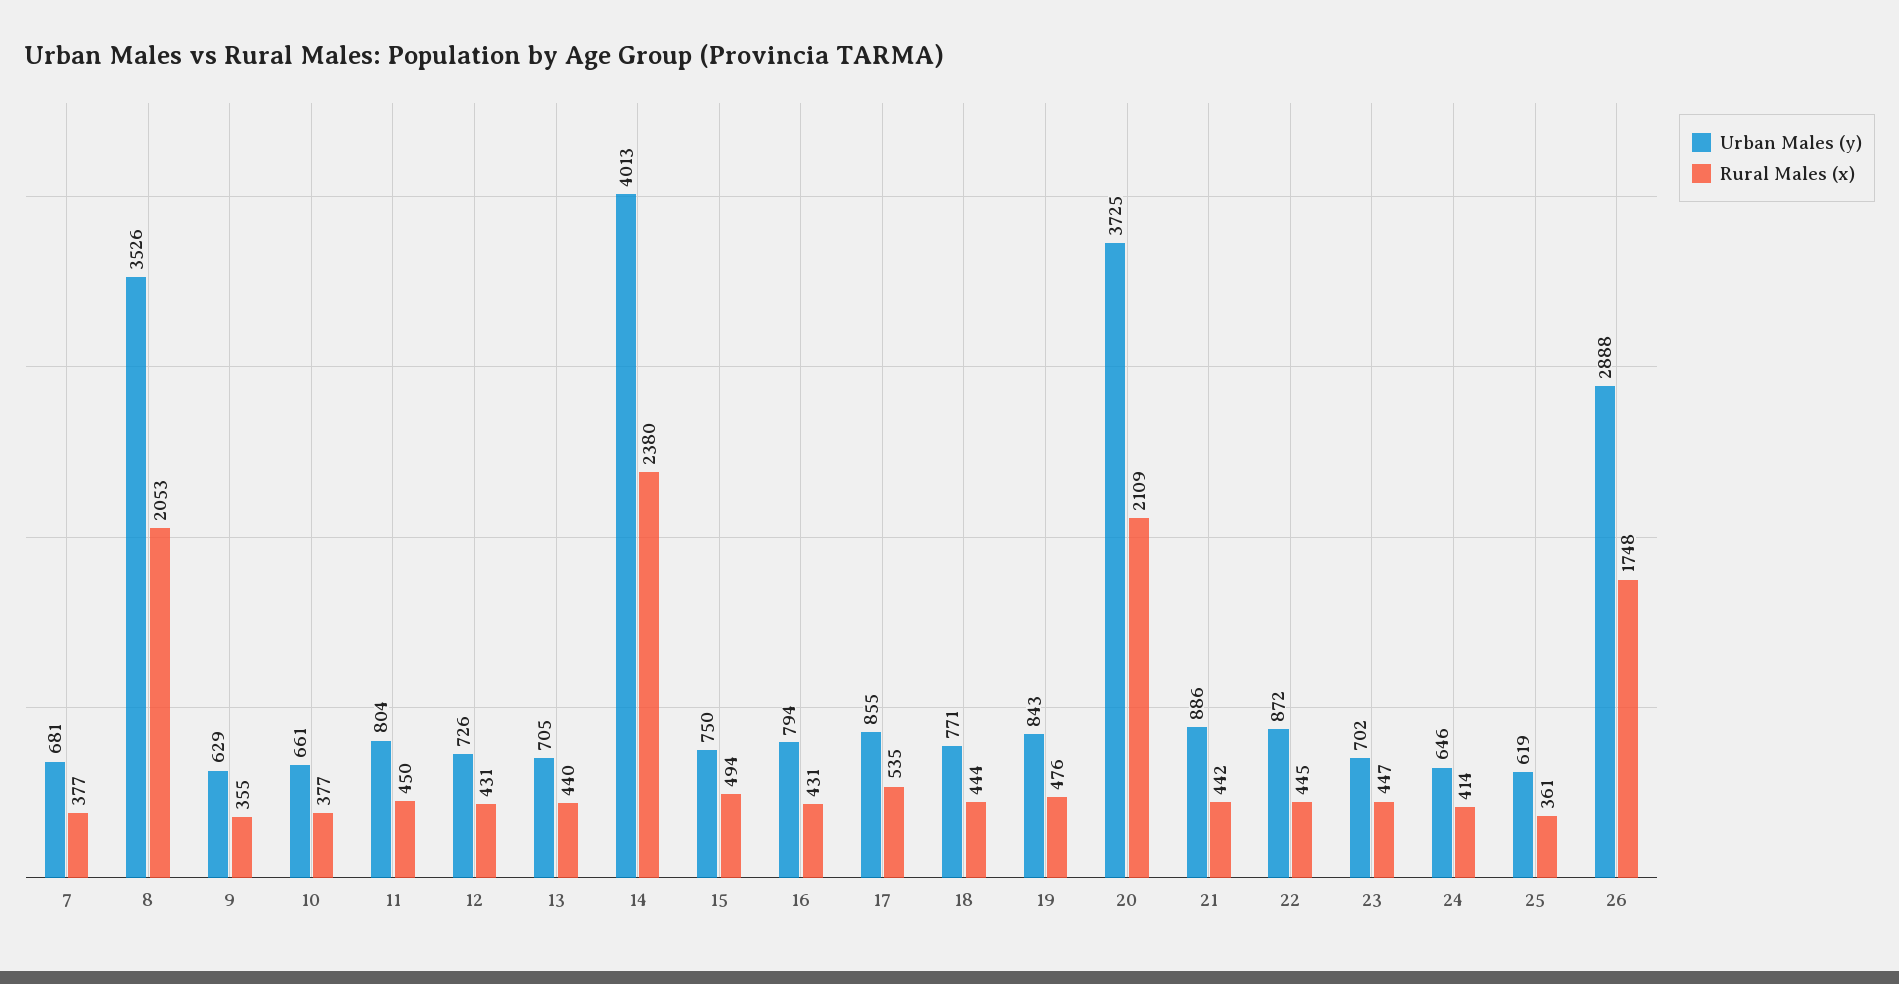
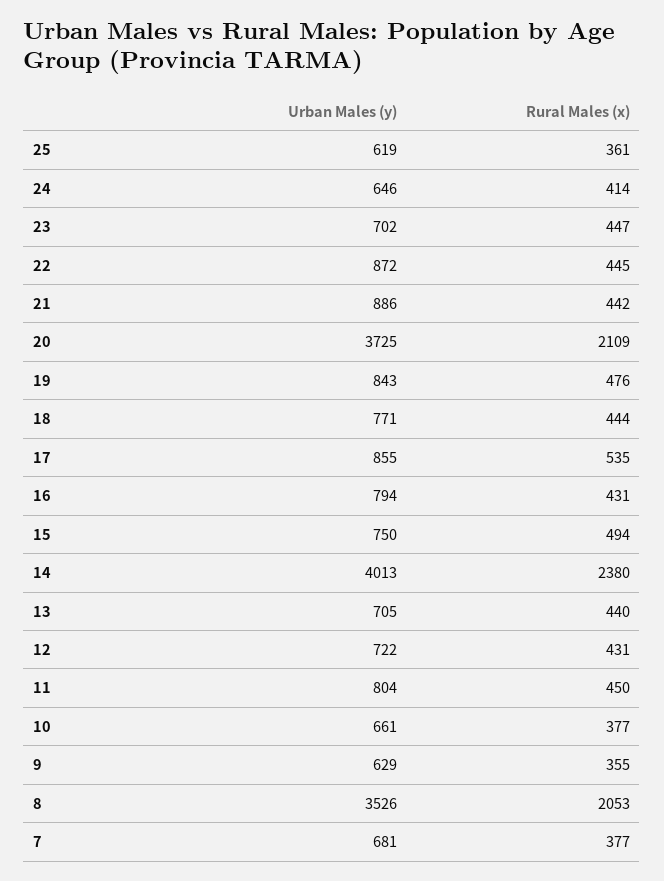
Urban Males (y), 12: 726 -> 722
Urban Males (y), 26: 2888 -> none
Rural Males (x), 26: 1748 -> none

